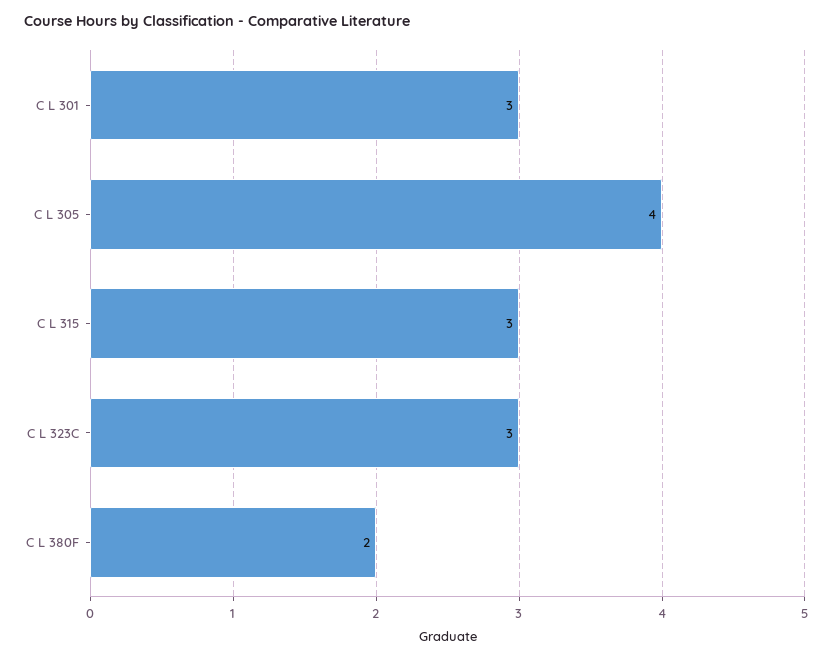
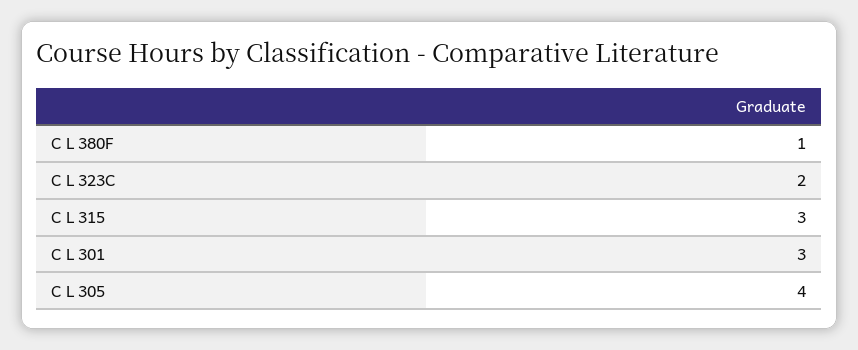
C L 323C: 3 -> 2
C L 380F: 2 -> 1

